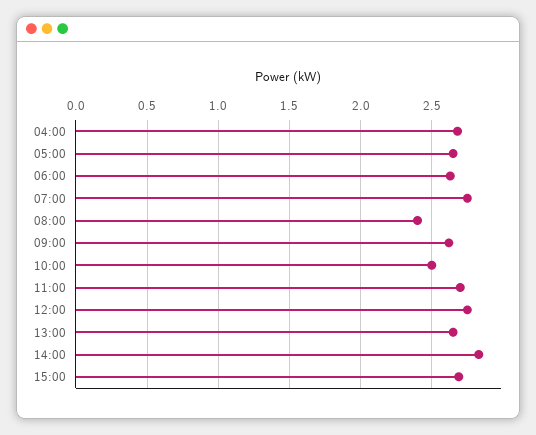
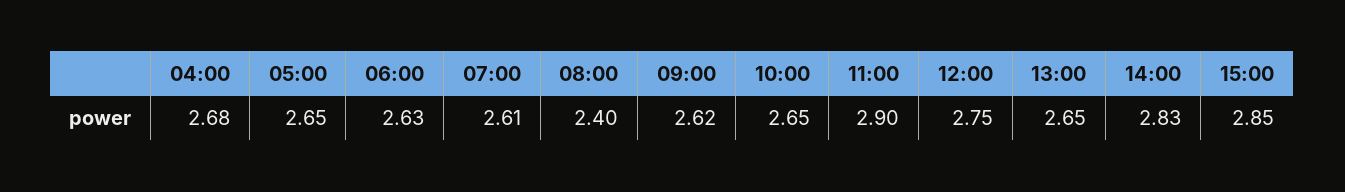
07:00: 2.75 -> 2.61
10:00: 2.5 -> 2.65
11:00: 2.7 -> 2.9
15:00: 2.7 -> 2.85

